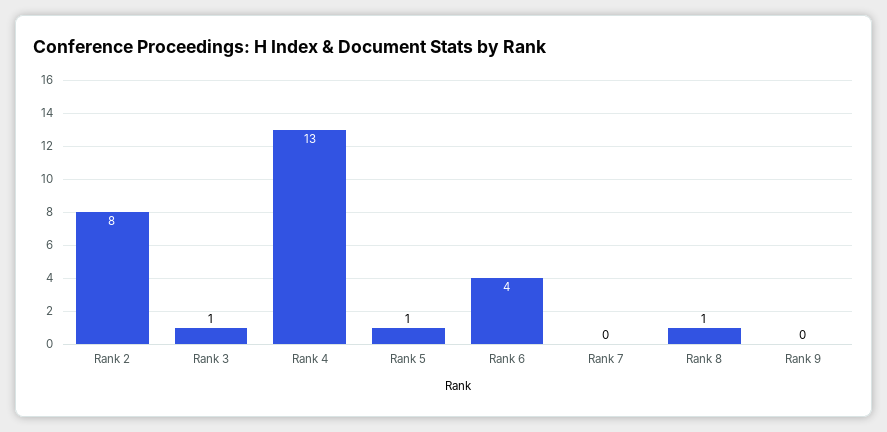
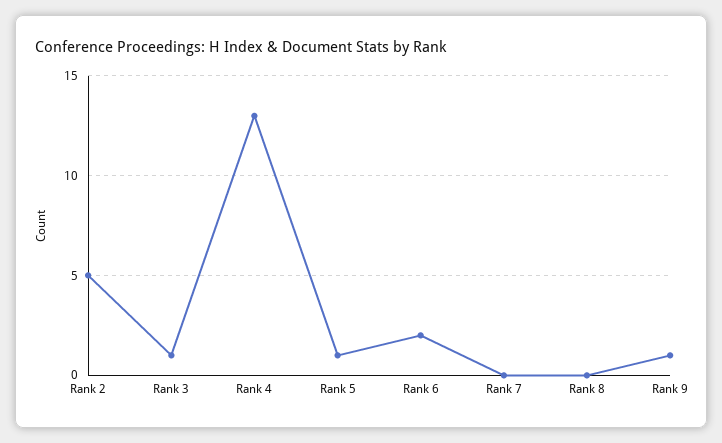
Rank 2: 8 -> 5
Rank 6: 4 -> 2
Rank 8: 1 -> 0
Rank 9: 0 -> 1

